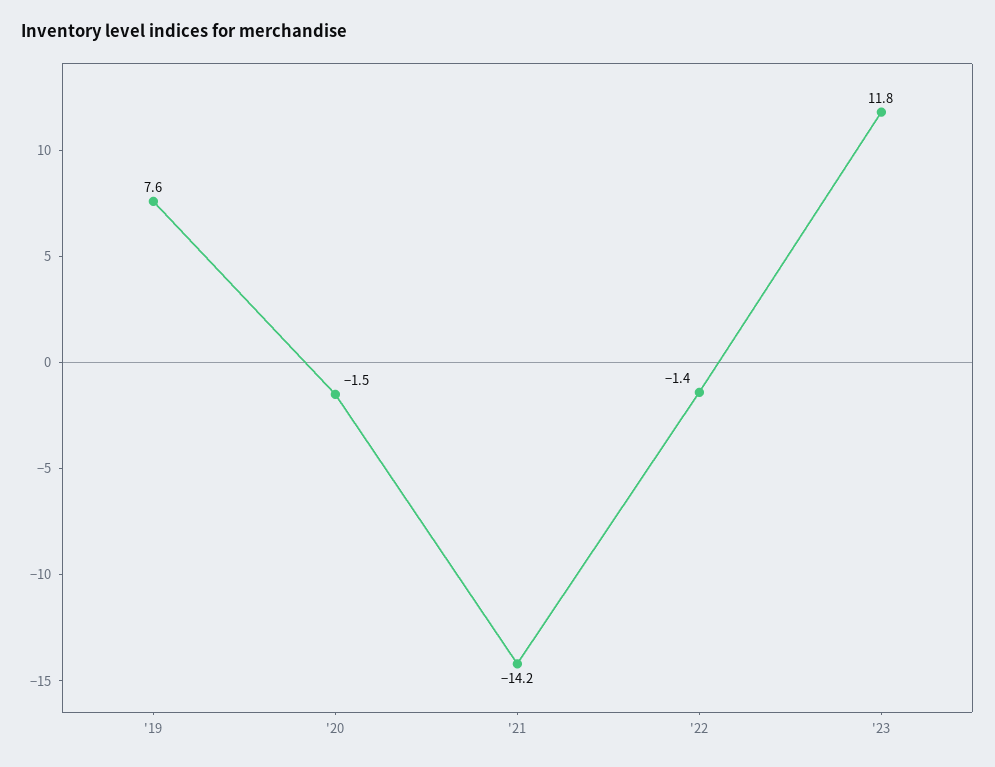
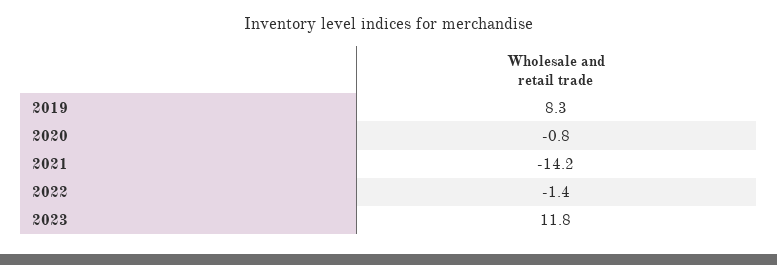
'19: 7.6 -> 8.3
'20: -1.5 -> -0.8

